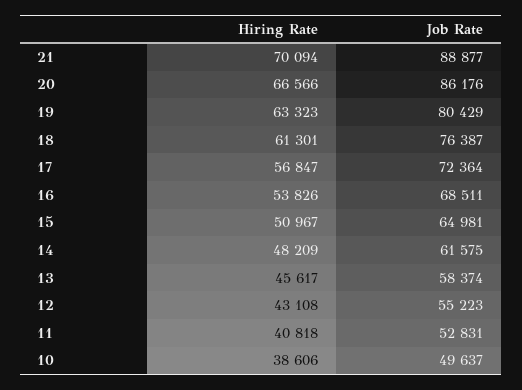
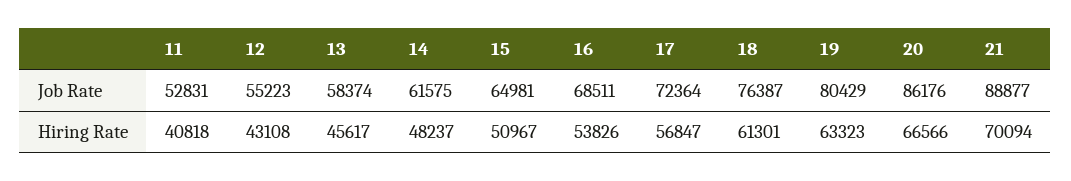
Hiring Rate, 14: 48209 -> 48237
Hiring Rate, 10: 38606 -> none
Job Rate, 10: 49637 -> none

